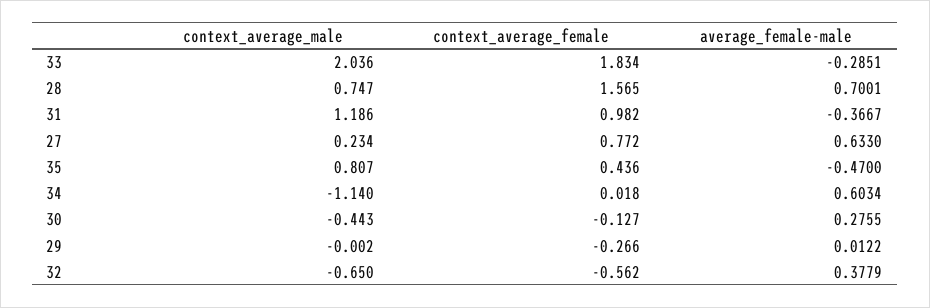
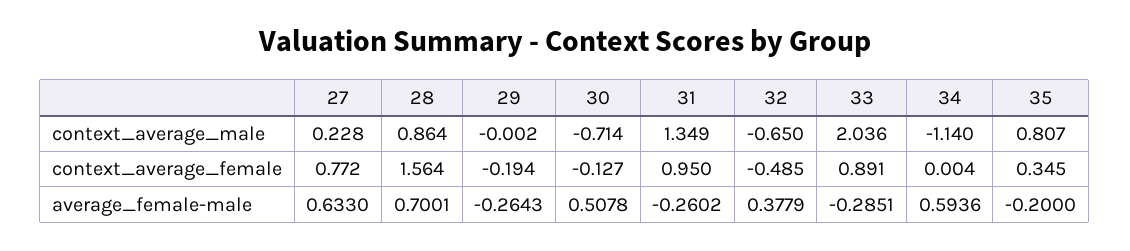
context_average_female, 33: 1.834 -> 0.891
context_average_male, 28: 0.747 -> 0.864
context_average_female, 28: 1.565 -> 1.564
context_average_male, 31: 1.186 -> 1.349
context_average_female, 31: 0.982 -> 0.95
average_female-male, 31: -0.3667 -> -0.2602
context_average_male, 27: 0.234 -> 0.228
context_average_female, 35: 0.436 -> 0.345
average_female-male, 35: -0.47 -> -0.2
context_average_female, 34: 0.018 -> 0.004
average_female-male, 34: 0.6034 -> 0.5936
context_average_male, 30: -0.443 -> -0.714
average_female-male, 30: 0.2755 -> 0.5078
context_average_female, 29: -0.266 -> -0.194
average_female-male, 29: 0.0122 -> -0.2643
context_average_female, 32: -0.562 -> -0.485

